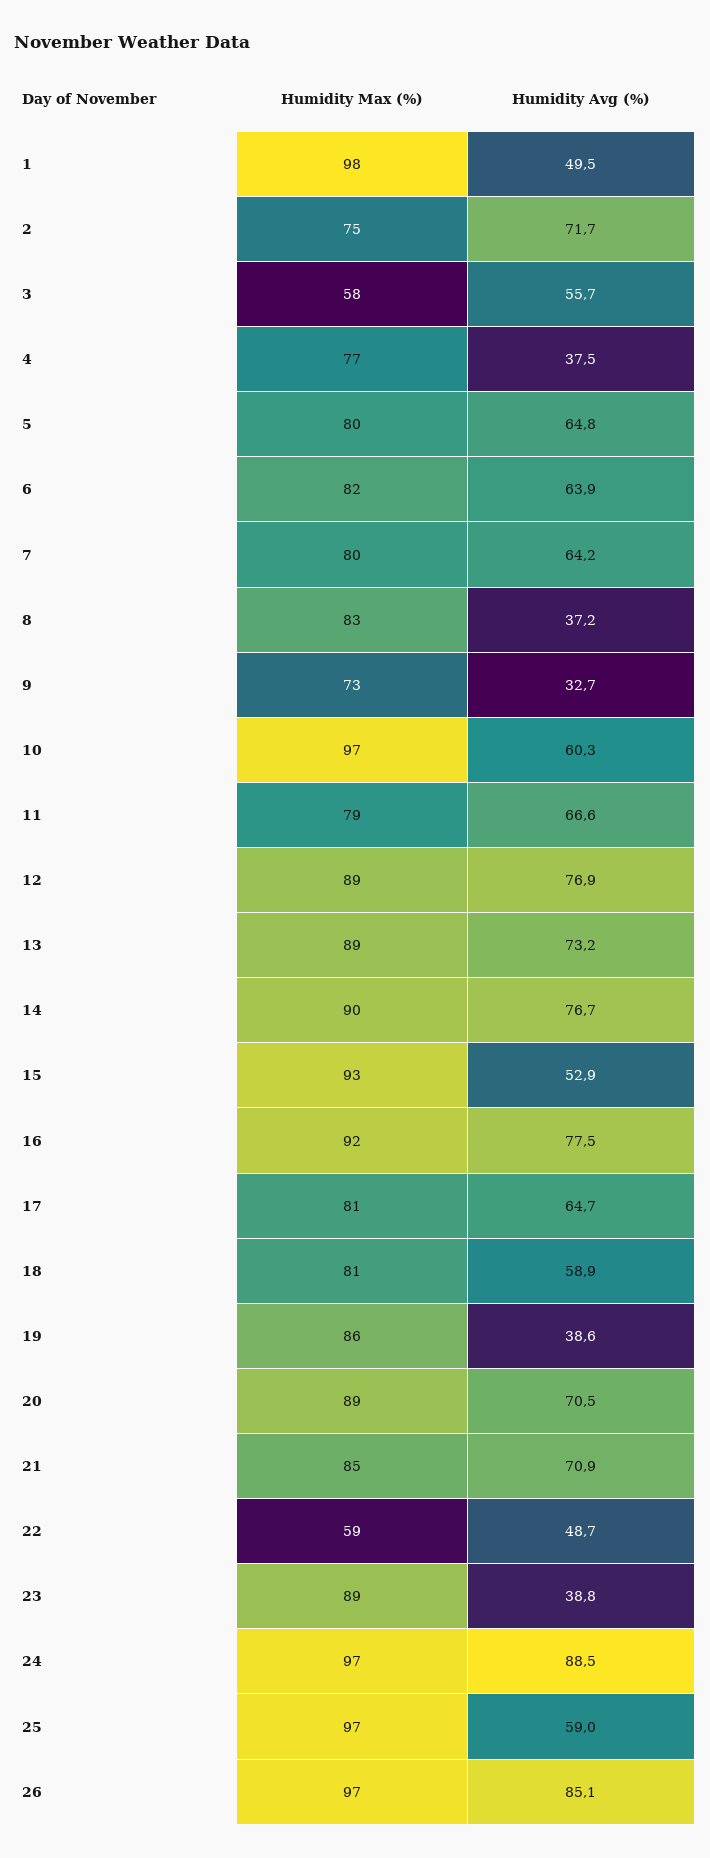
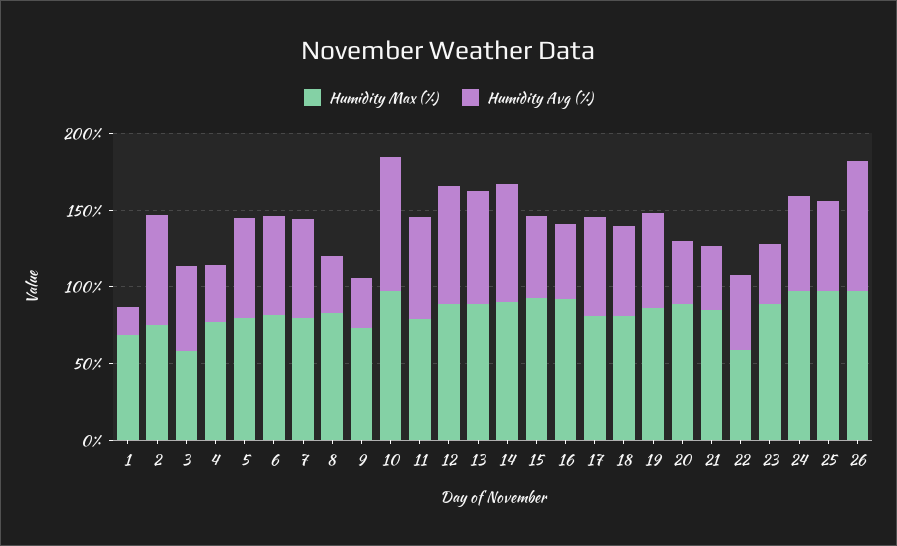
Humidity Max (%), 1: 98 -> 70
Humidity Avg (%), 1: 49.5 -> 20
Humidity Avg (%), 10: 60.3 -> 90
Humidity Avg (%), 16: 77.5 -> 50
Humidity Avg (%), 19: 38.6 -> 60
Humidity Avg (%), 20: 70.5 -> 40
Humidity Avg (%), 21: 70.9 -> 40
Humidity Avg (%), 24: 88.5 -> 60

